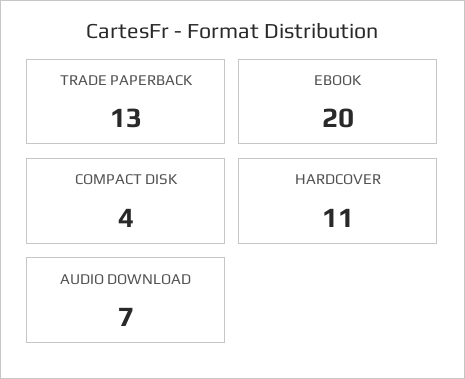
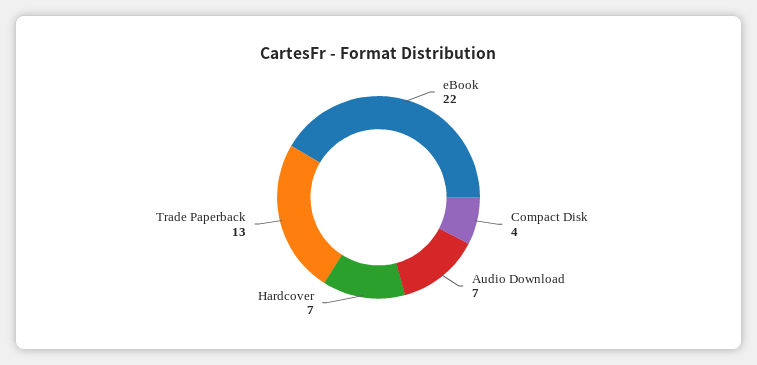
EBOOK: 20 -> 22
HARDCOVER: 11 -> 7

